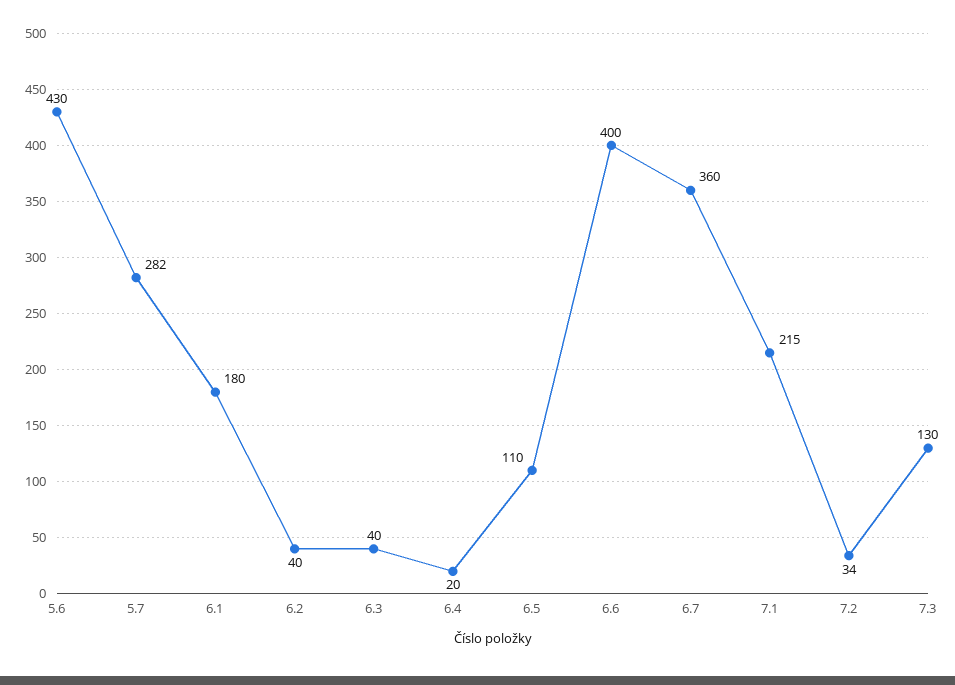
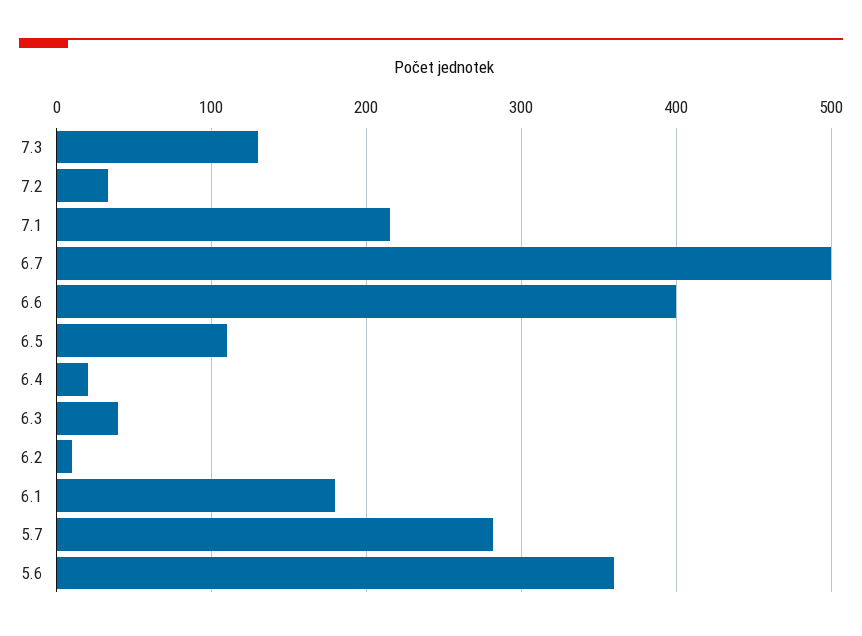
5.6: 430 -> 360
6.2: 40 -> 10
6.7: 360 -> 500

